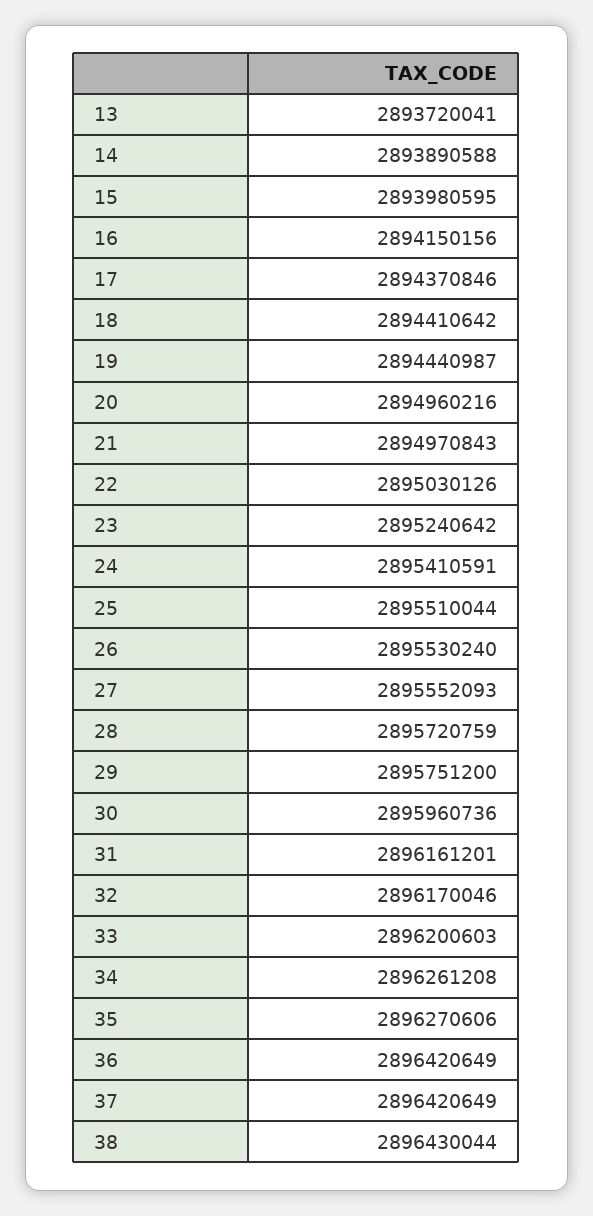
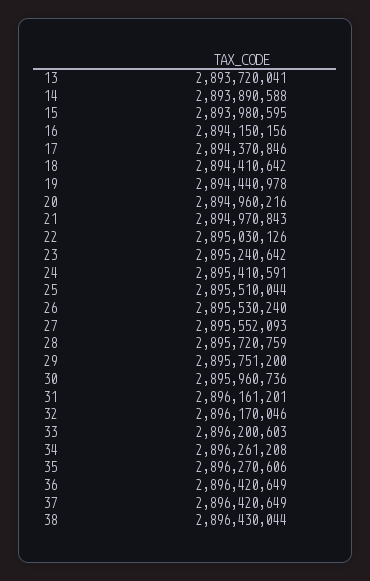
19: 2894440987 -> 2894440978

